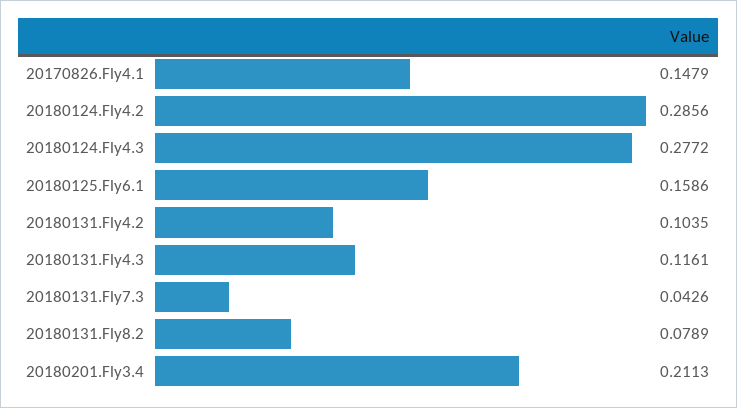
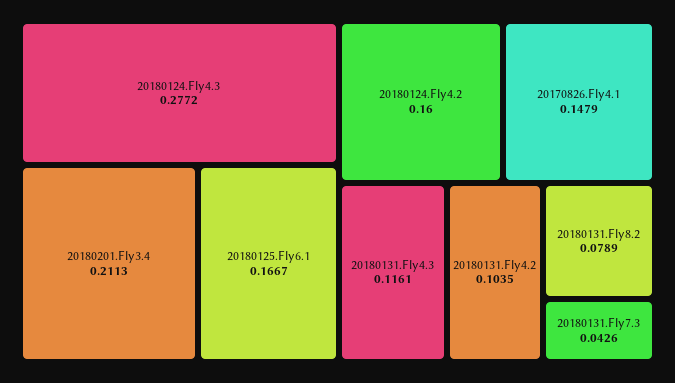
20180124.Fly4.2: 0.2856 -> 0.16
20180125.Fly6.1: 0.1586 -> 0.1667

